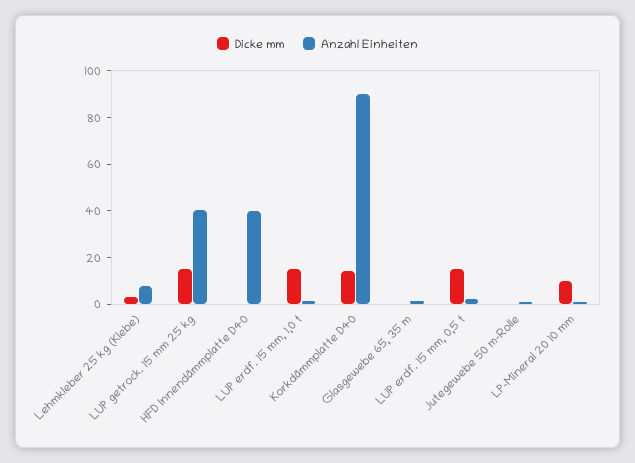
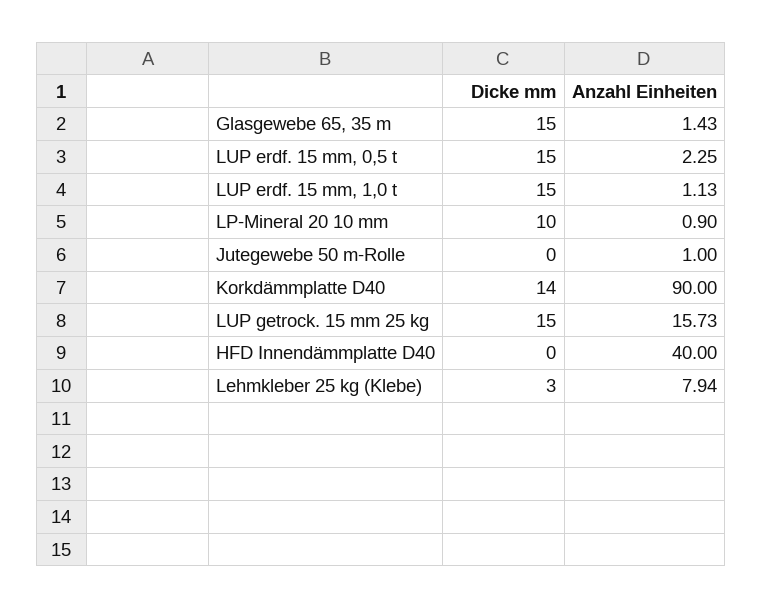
Anzahl Einheiten, LUP getrock. 15 mm 25 kg: 40 -> 15.73
Dicke mm, Glasgewebe 65, 35 m: 0 -> 15

